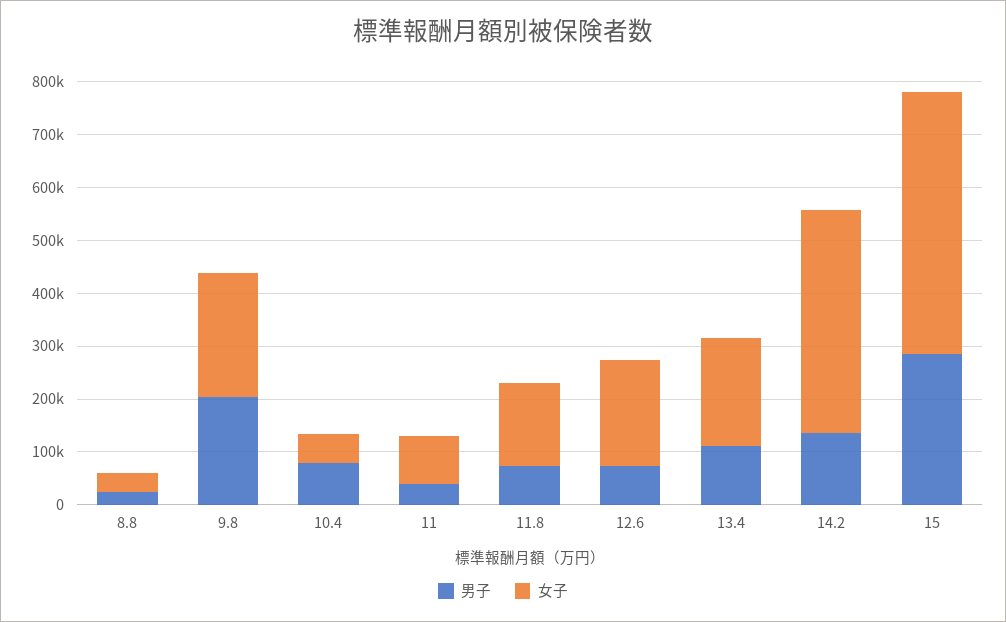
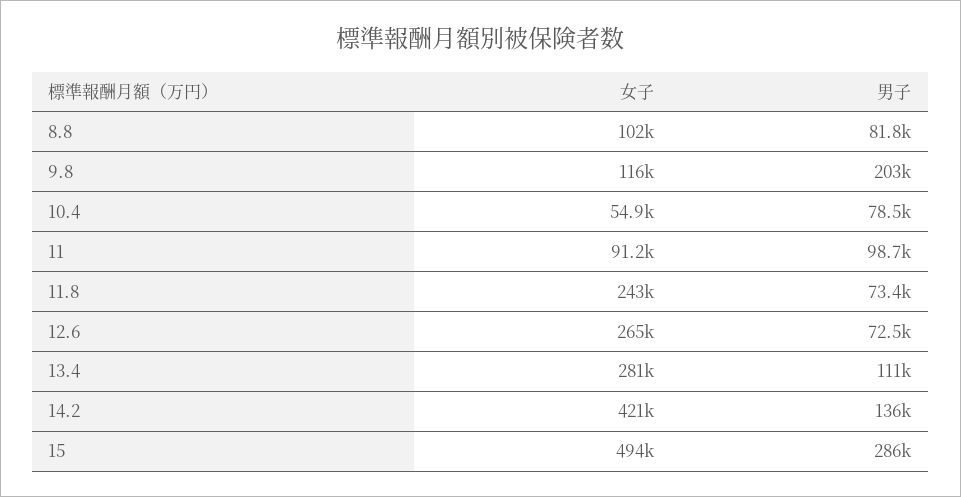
男子, 8.8: 20000 -> 81800
女子, 8.8: 40000 -> 102000
女子, 9.8: 240000 -> 116000
男子, 11: 40000 -> 98700
女子, 11.8: 160000 -> 243000
女子, 12.6: 200000 -> 265000
女子, 13.4: 200000 -> 281000

